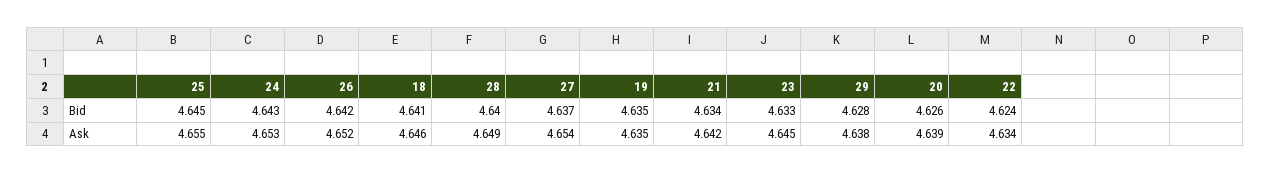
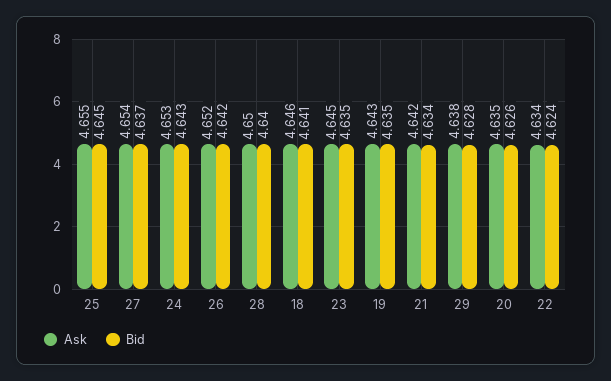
Bid, 23: 4.633 -> 4.635
Ask, 28: 4.649 -> 4.65
Ask, 19: 4.635 -> 4.643
Ask, 20: 4.639 -> 4.635

